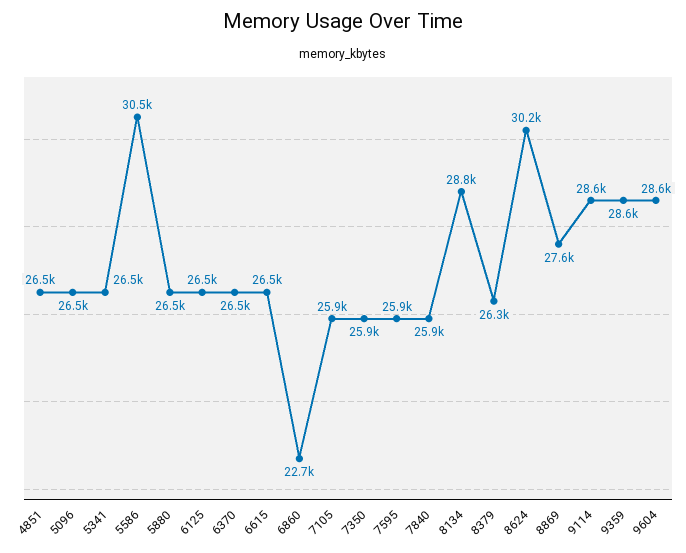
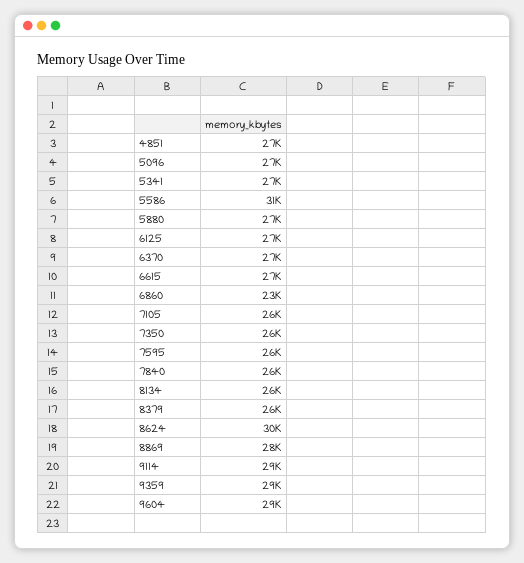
8134: 28800 -> 26000

